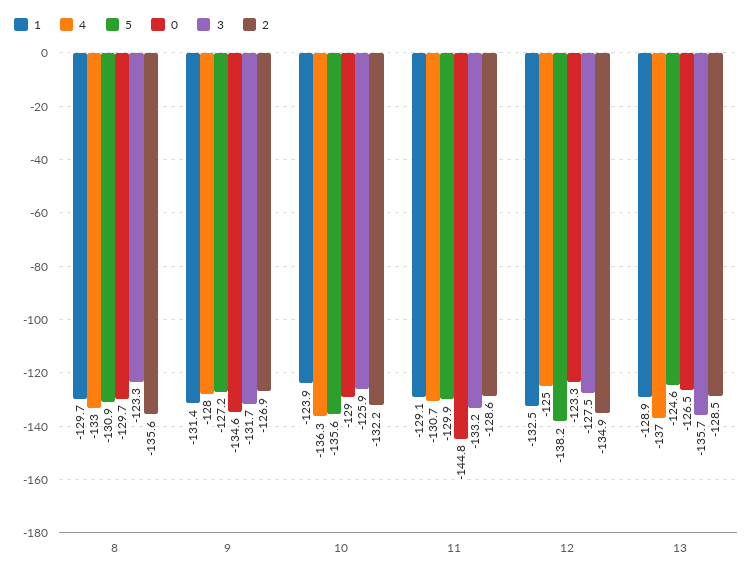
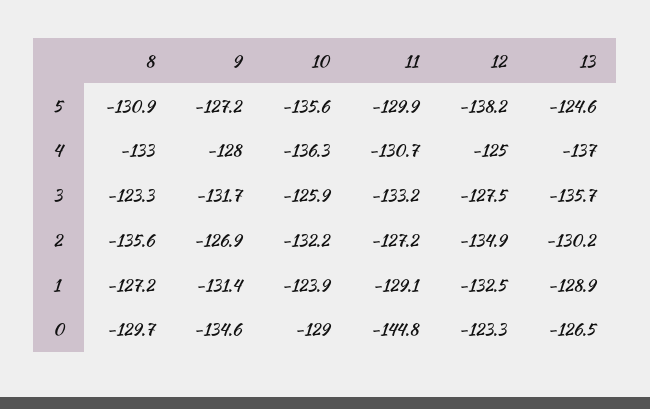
1, 8: -129.7 -> -127.2
2, 11: -128.6 -> -127.2
2, 13: -128.5 -> -130.2

